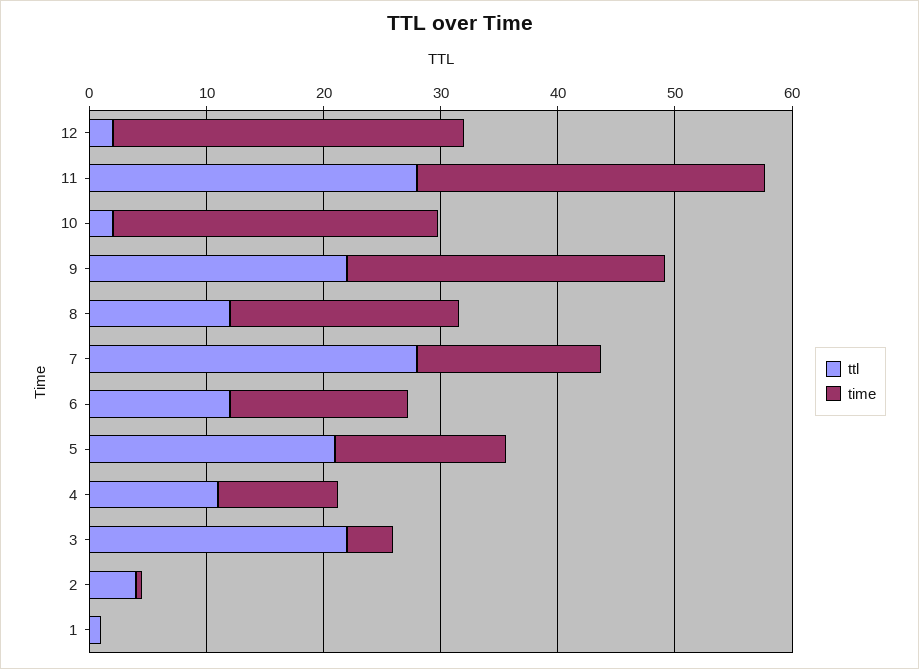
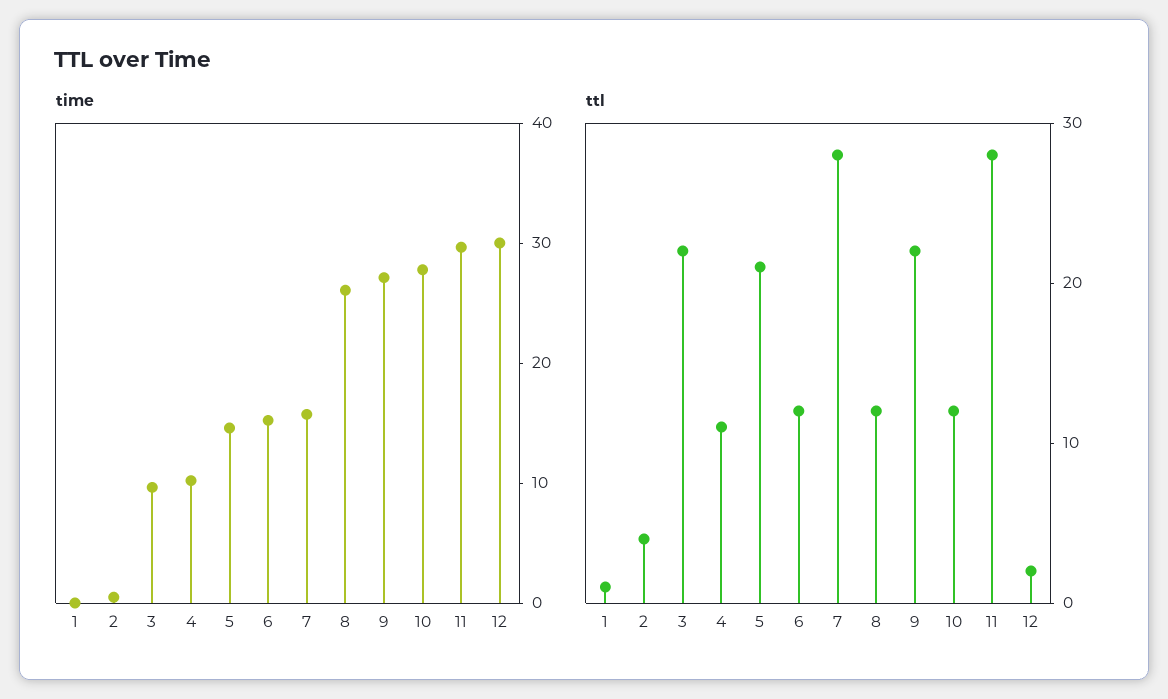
ttl, 10: 2 -> 12
time, 8: 20 -> 26
time, 3: 4 -> 10

